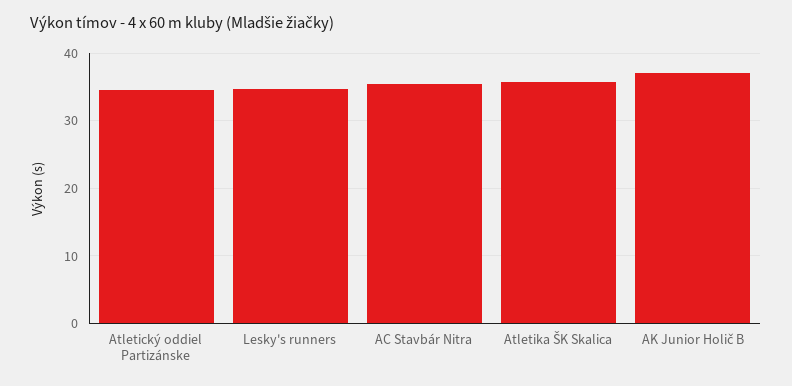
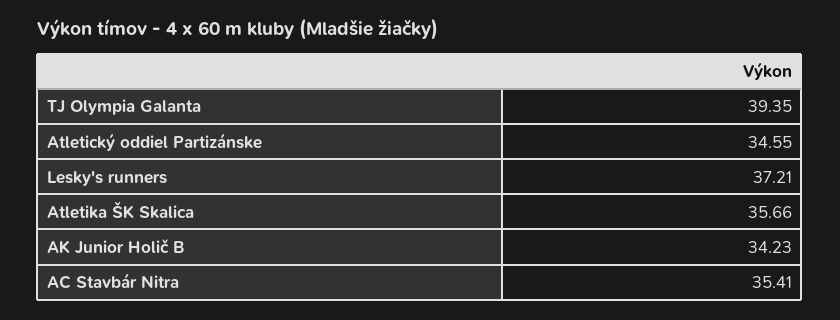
Lesky's runners: 35 -> 37.21
AK Junior Holič B: 37 -> 34.23
TJ Olympia Galanta: none -> 39.35

